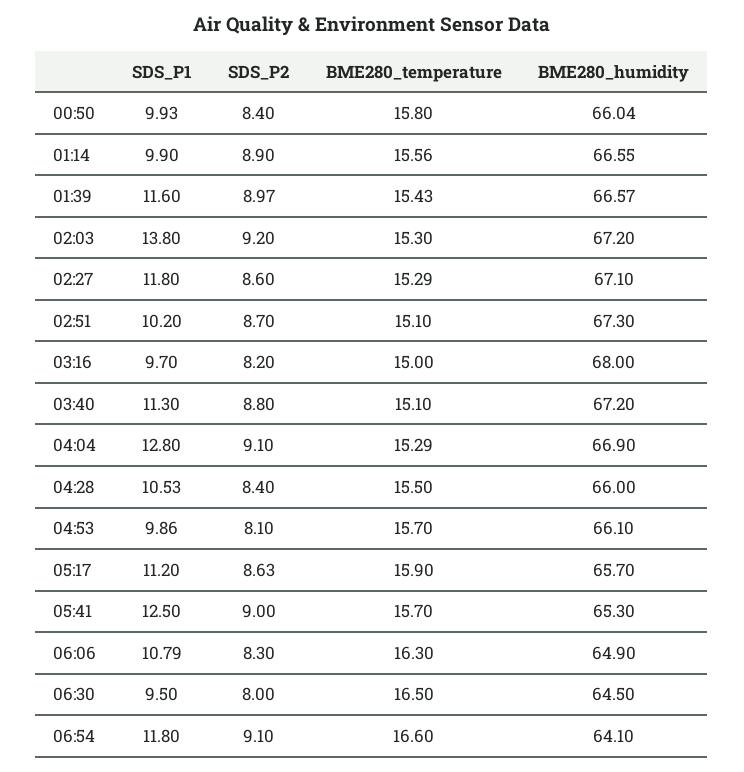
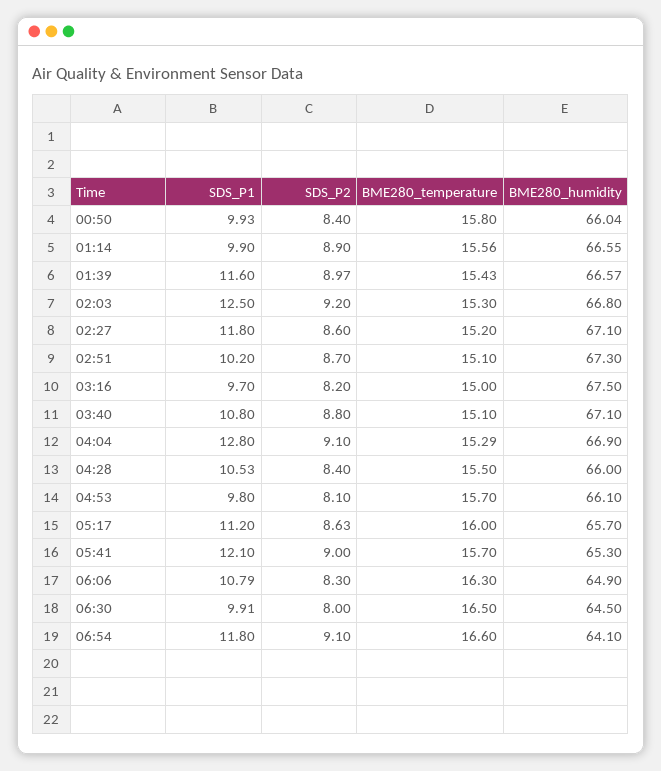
SDS_P1, 02:03: 13.8 -> 12.5
BME280_humidity, 02:03: 67.2 -> 66.8
BME280_temperature, 02:27: 15.29 -> 15.2
BME280_humidity, 03:16: 68 -> 67.5
SDS_P1, 03:40: 11.3 -> 10.8
BME280_humidity, 03:40: 67.2 -> 67.1
SDS_P1, 04:53: 9.86 -> 9.8
BME280_temperature, 05:17: 15.9 -> 16
SDS_P1, 05:41: 12.5 -> 12.1
SDS_P1, 06:30: 9.5 -> 9.91

